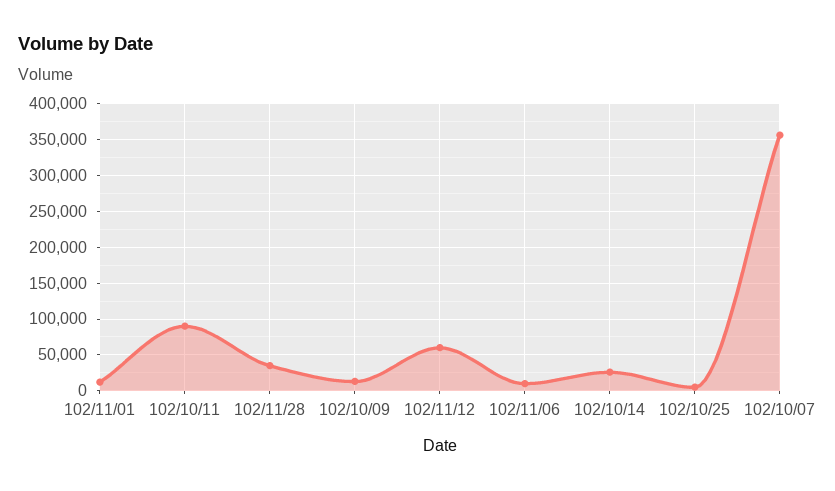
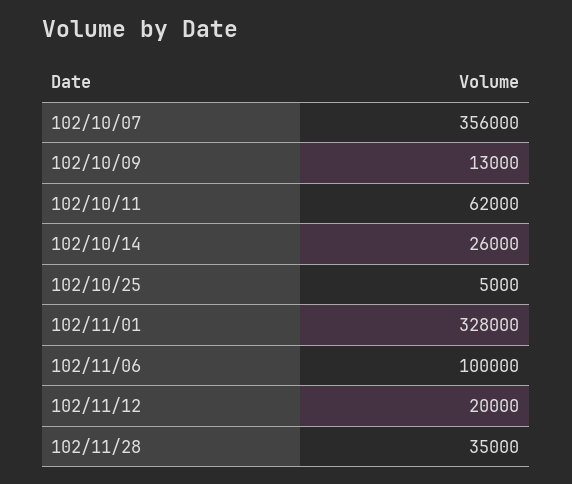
102/11/01: 10000 -> 328000
102/10/11: 90000 -> 62000
102/11/12: 60000 -> 20000
102/11/06: 10000 -> 100000

